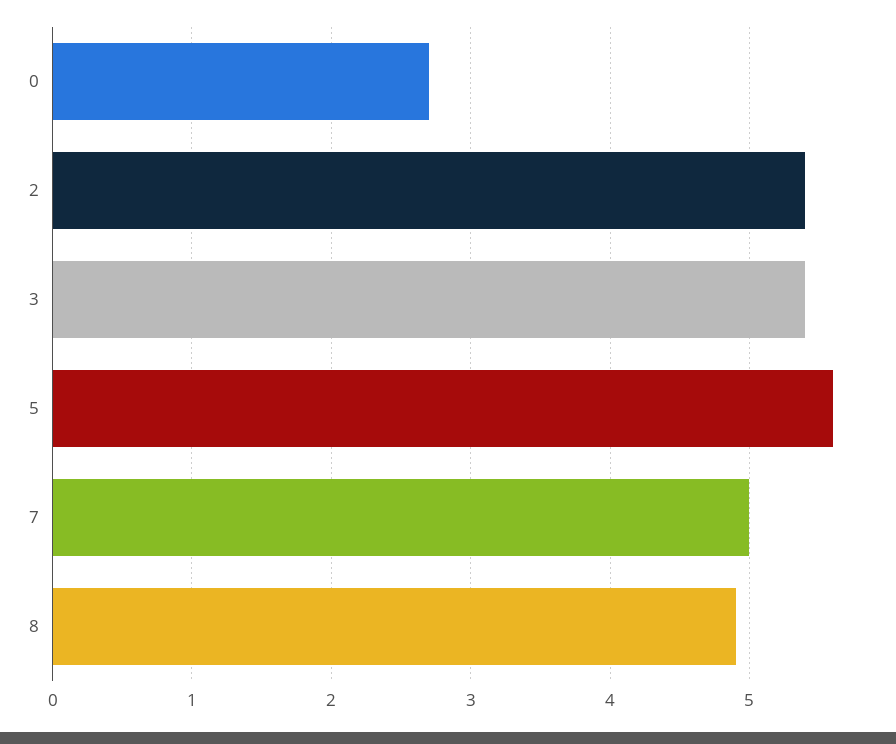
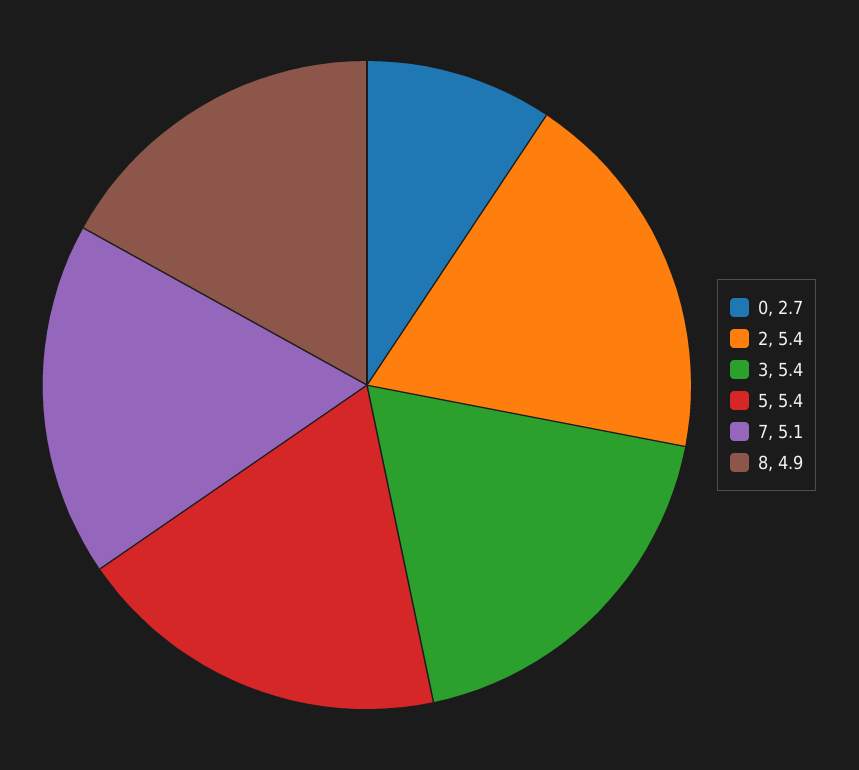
5: 5.6 -> 5.4
7: 5 -> 5.1

